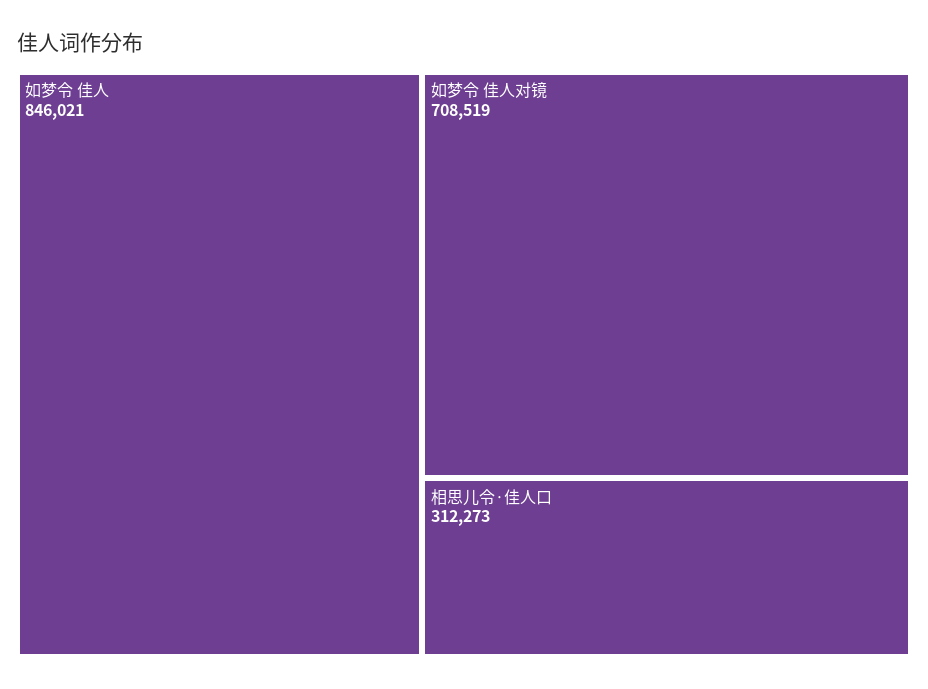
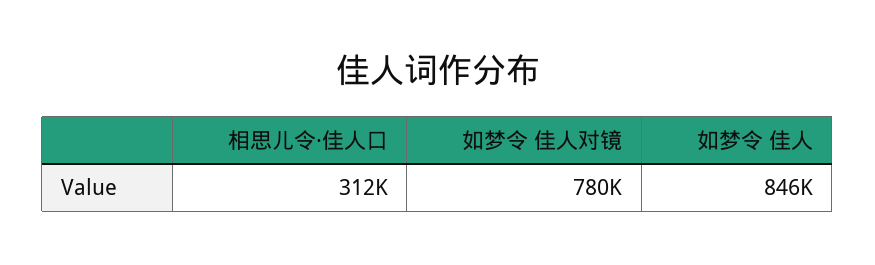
如梦令 佳人对镜: 708519 -> 780000

